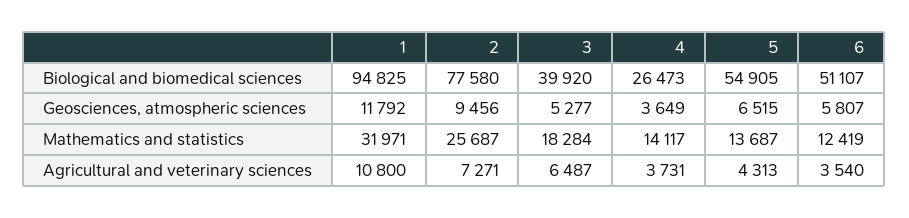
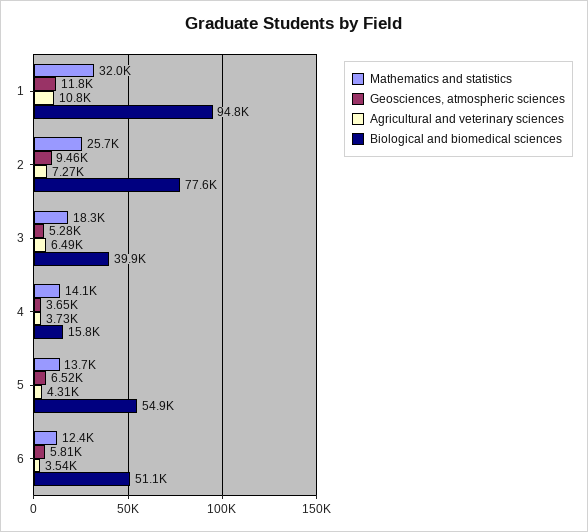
Biological and biomedical sciences, 4: 26473 -> 15800

